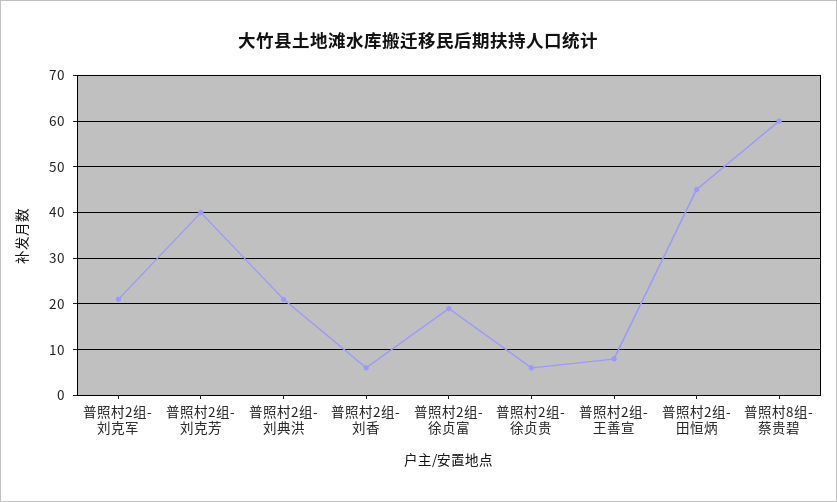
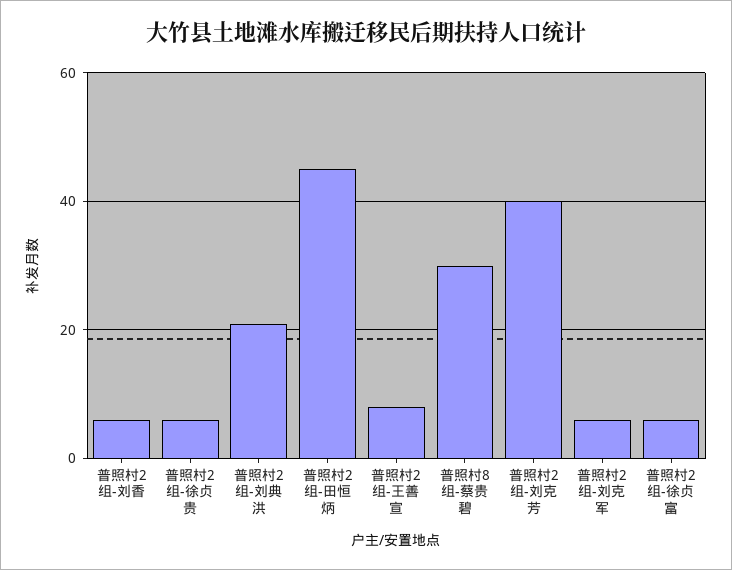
普照村2组-刘克军: 20 -> 5
普照村2组-徐贞富: 20 -> 5
普照村8组-蔡贵碧: 60 -> 30

